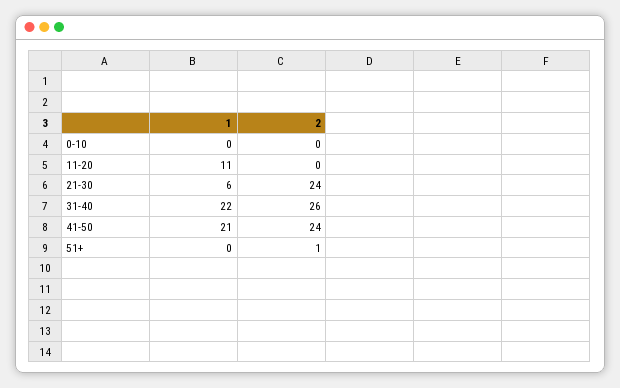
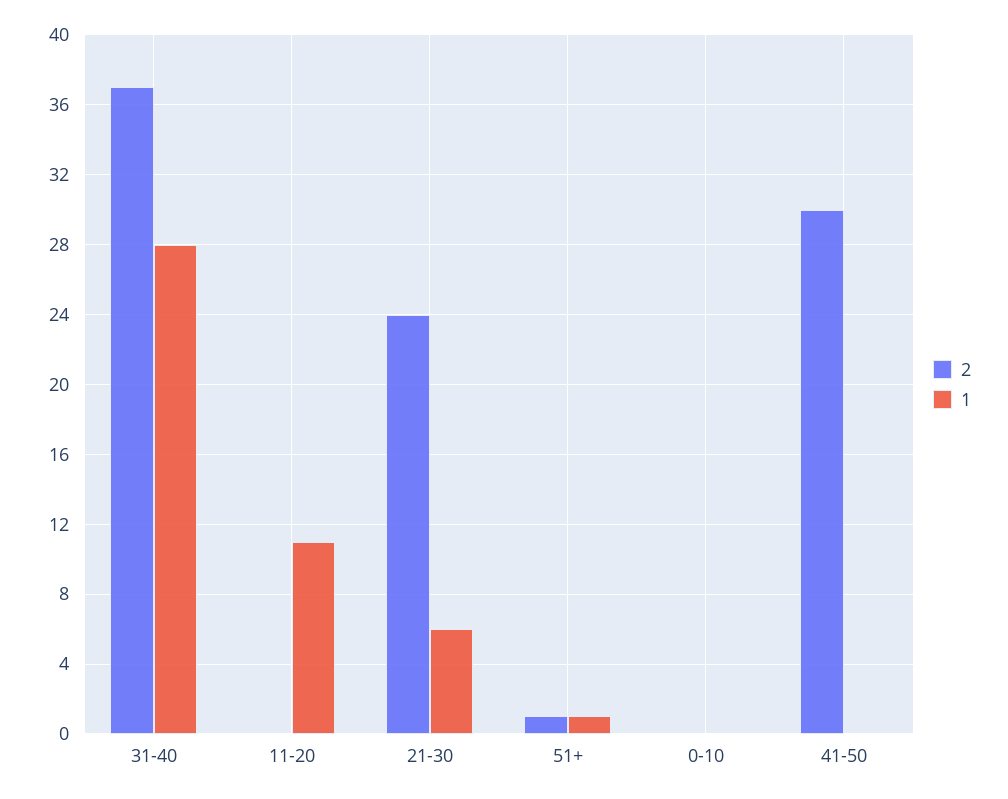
1, 31-40: 22 -> 28
2, 31-40: 26 -> 37
1, 41-50: 21 -> 0
2, 41-50: 24 -> 30
1, 51+: 0 -> 1

